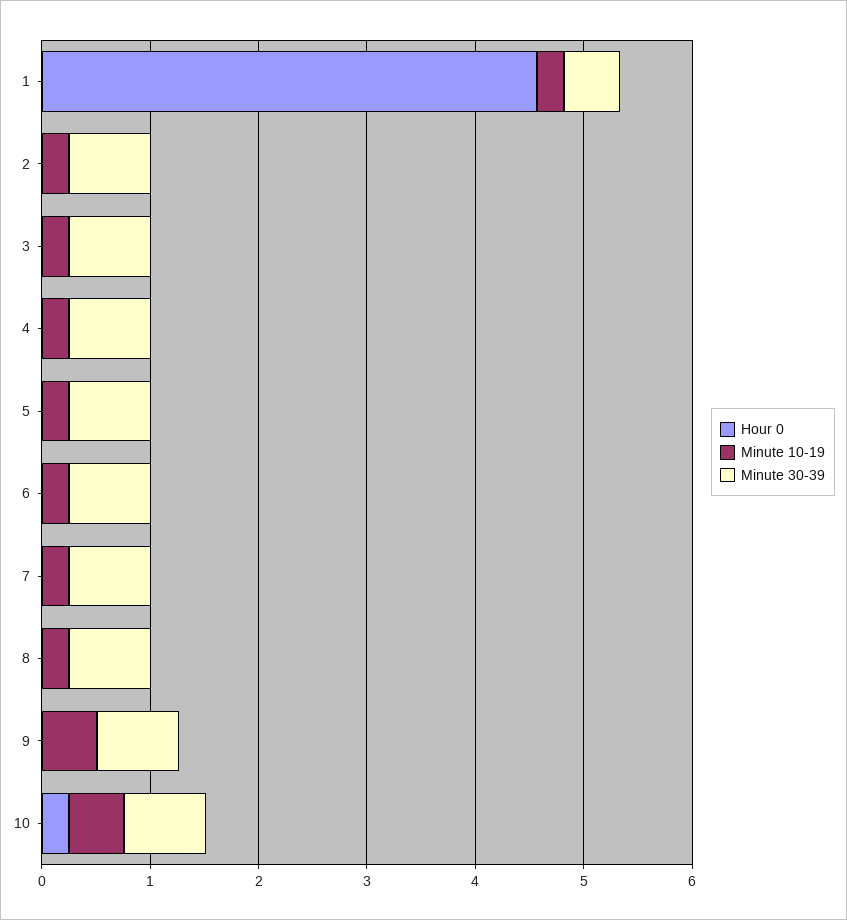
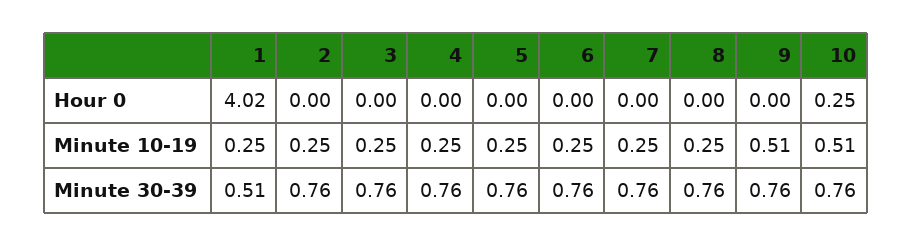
Hour 0, 1: 4.6 -> 4.02

